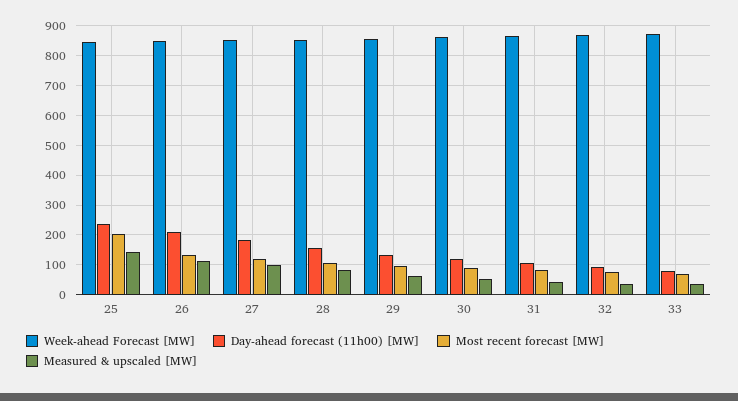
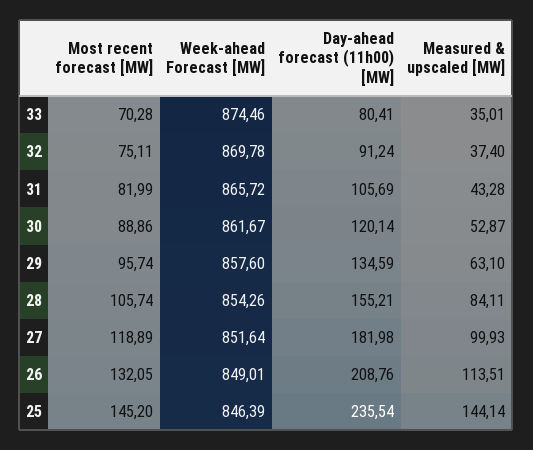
Most recent forecast [MW], 25: 200 -> 145.2

